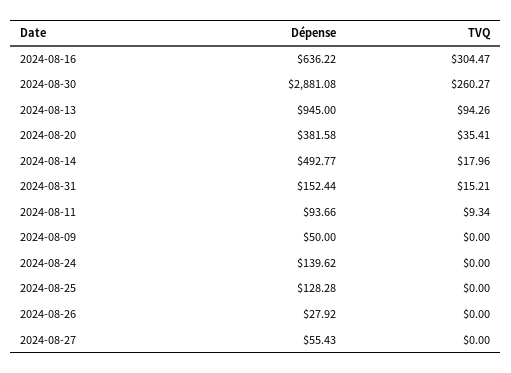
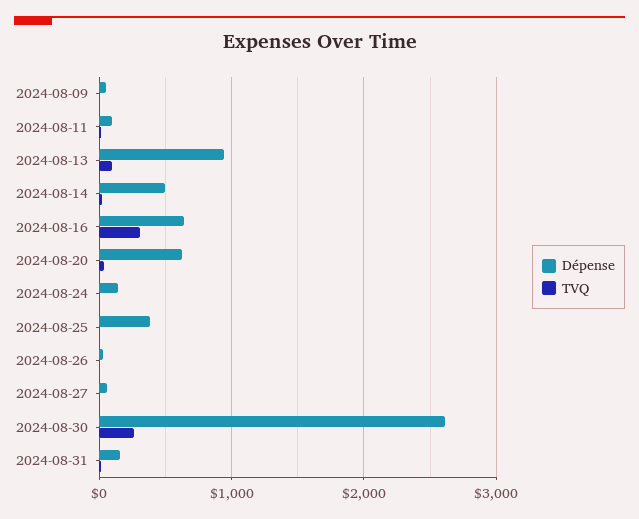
Dépense, 2024-08-30: 2881.08 -> 2600
Dépense, 2024-08-20: 381.58 -> 600
Dépense, 2024-08-25: 128.28 -> 400

